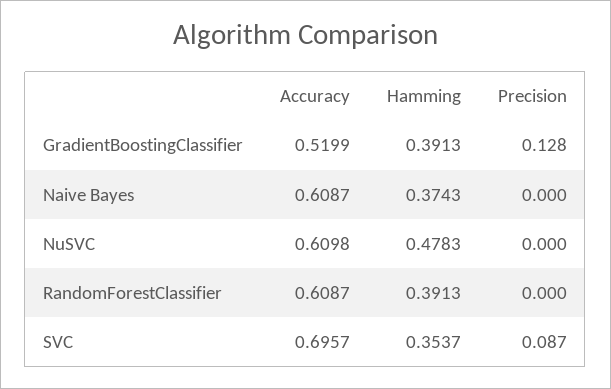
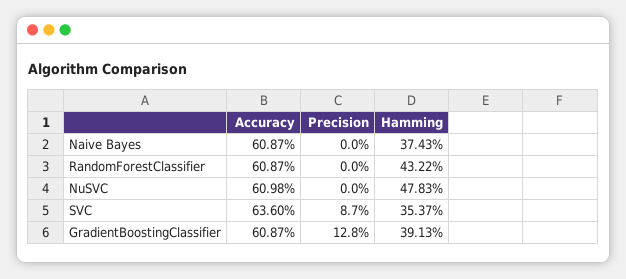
Accuracy, GradientBoostingClassifier: 0.5199 -> 0.6087
Hamming, RandomForestClassifier: 0.3913 -> 0.4322
Accuracy, SVC: 0.6957 -> 0.636

